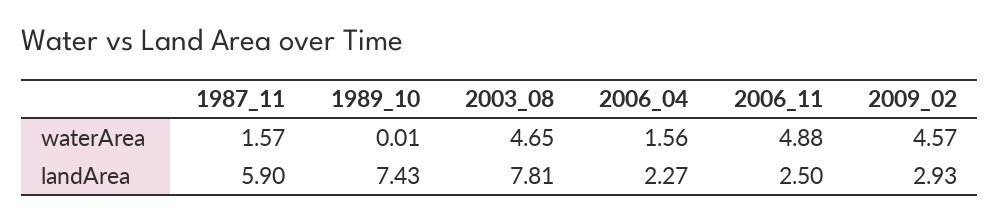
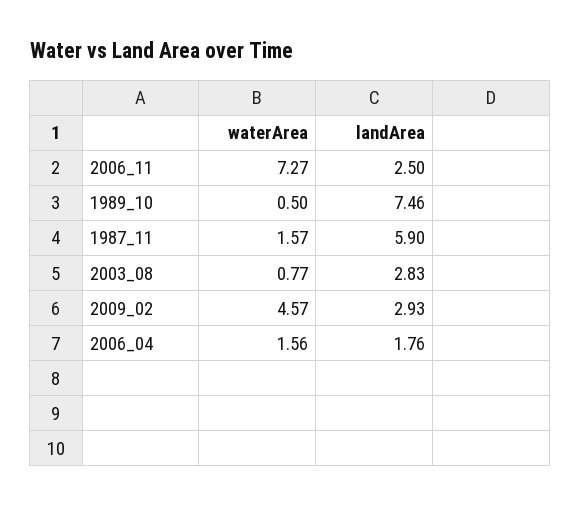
1989_10, waterArea: 0.01 -> 0.5
2003_08, waterArea: 4.65 -> 0.77
2006_11, waterArea: 4.88 -> 7.27
1989_10, landArea: 7.43 -> 7.46
2003_08, landArea: 7.81 -> 2.83
2006_04, landArea: 2.27 -> 1.76

